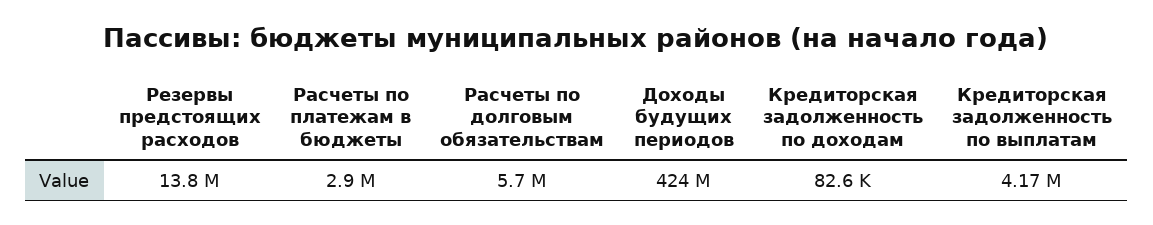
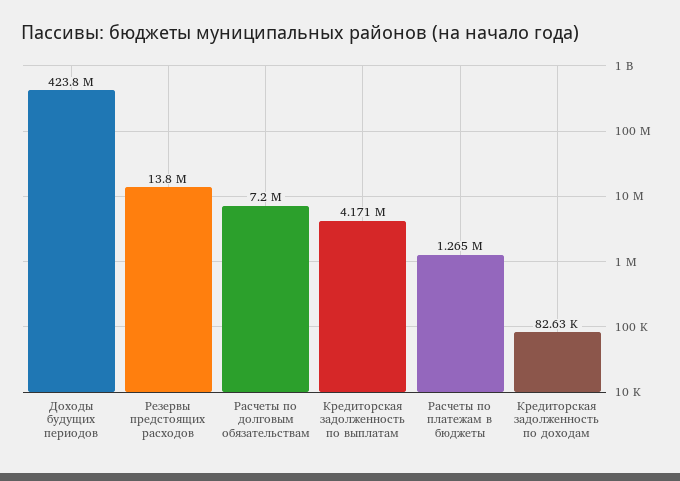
Расчеты по платежам в бюджеты: 2900000 -> 1265000
Расчеты по долговым обязательствам: 5700000 -> 7200000

